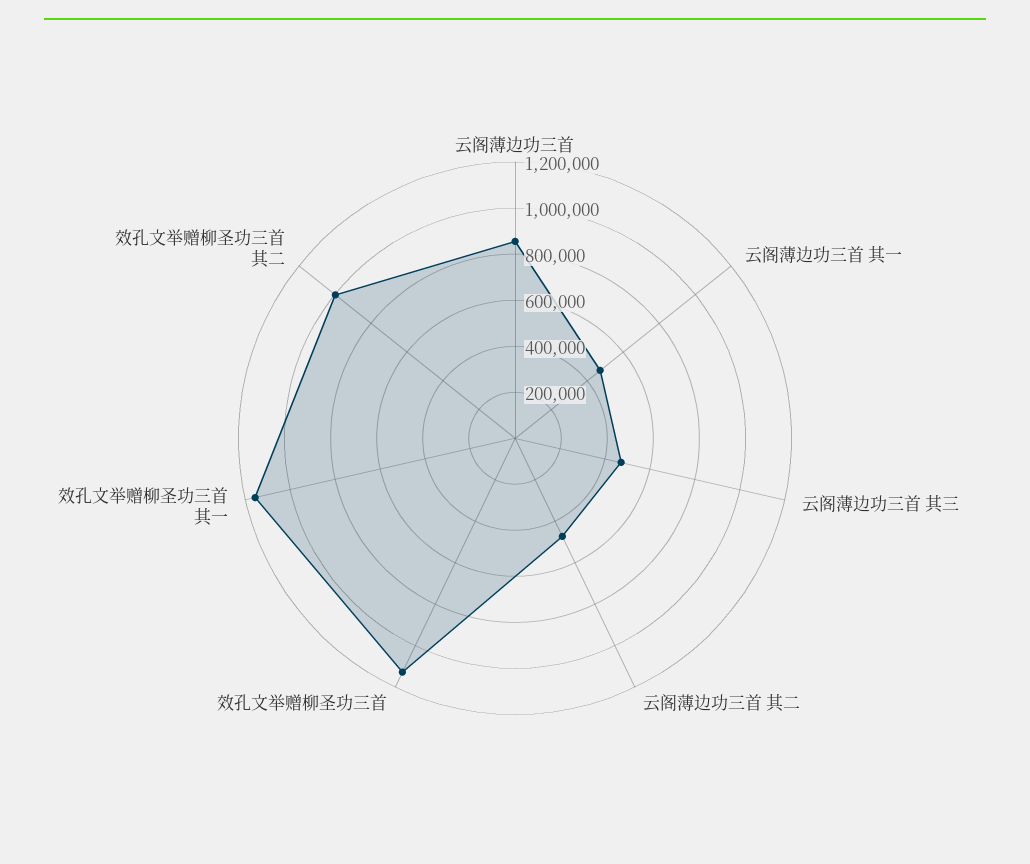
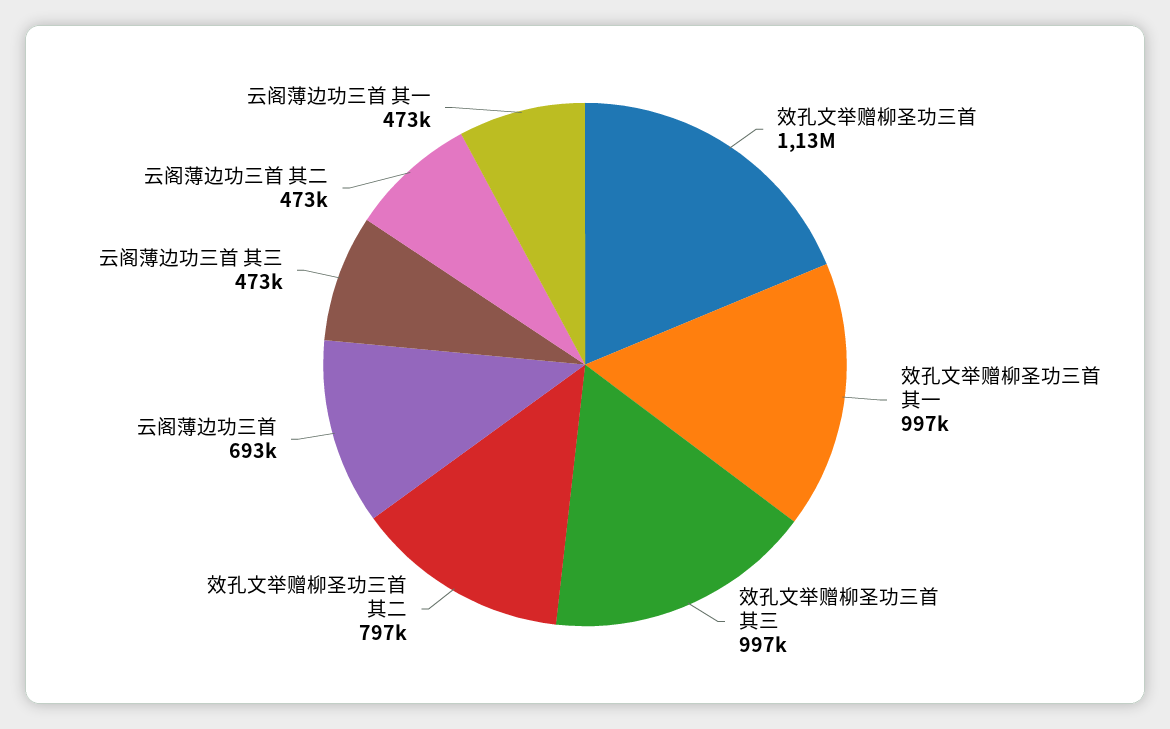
云阁薄边功三首: 850000 -> 693000
效孔文举赠柳圣功三首 其一: 1150000 -> 997000
效孔文举赠柳圣功三首 其二: 1000000 -> 797000
效孔文举赠柳圣功三首 其三: none -> 997000

